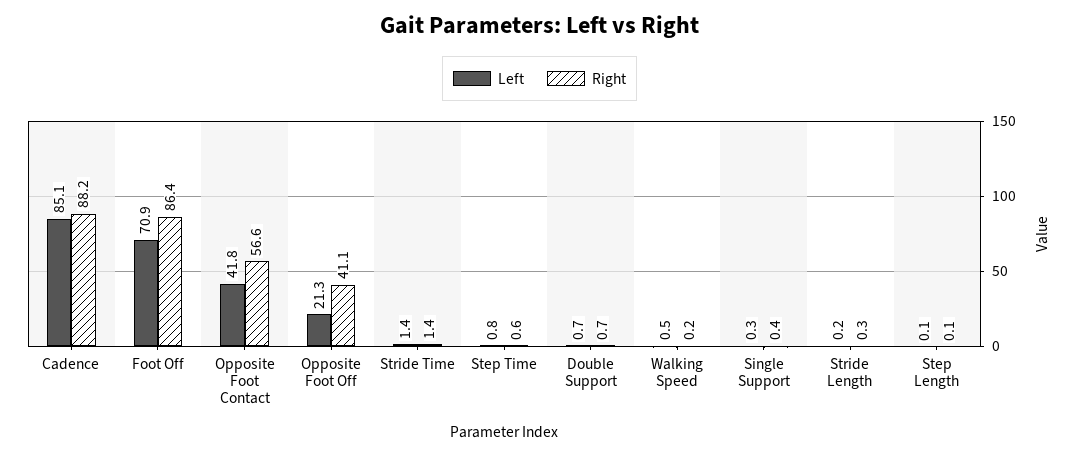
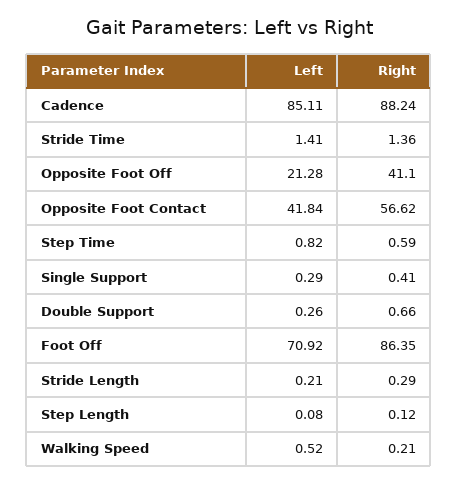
Left, Double Support: 0.7 -> 0.26

